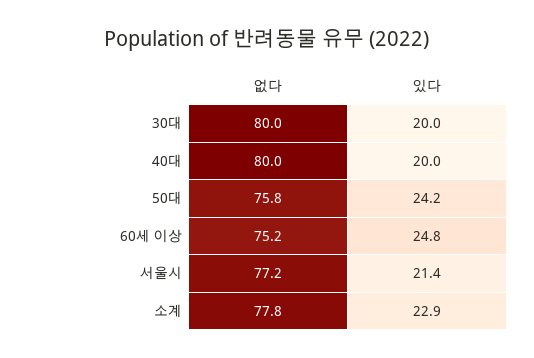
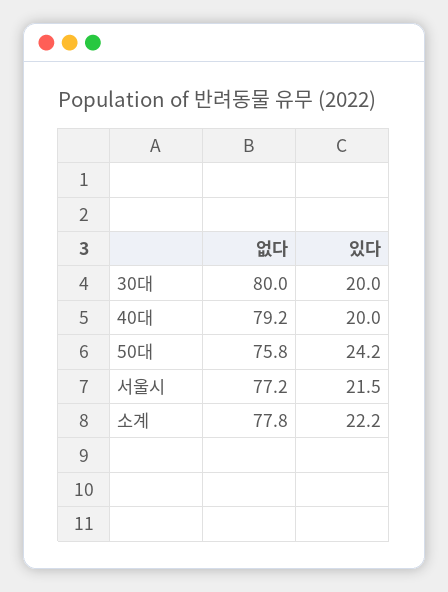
없다, 40대: 80 -> 79.2
없다, 60세 이상: 75.2 -> none
있다, 60세 이상: 24.8 -> none
있다, 서울시: 21.4 -> 21.5
있다, 소계: 22.9 -> 22.2

